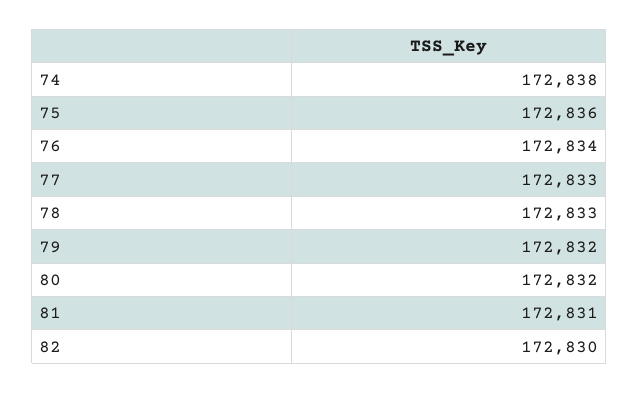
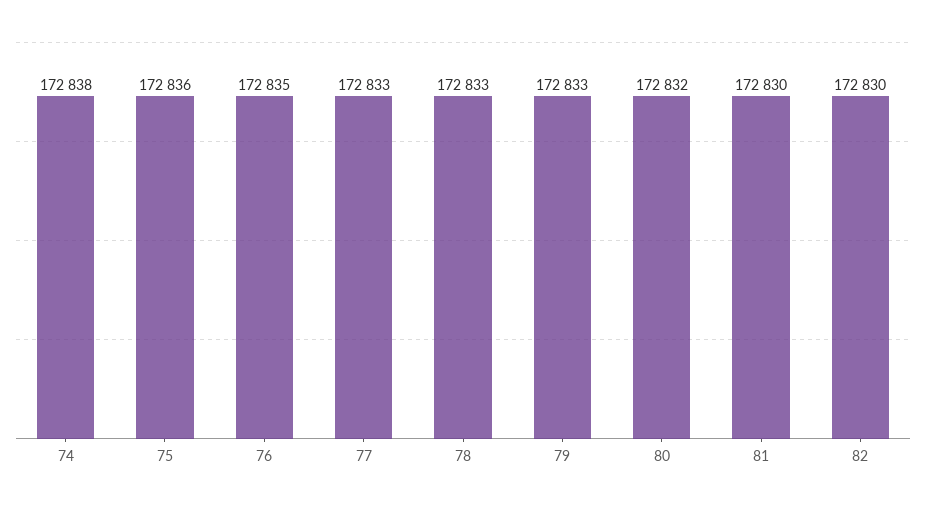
76: 172834 -> 172835
79: 172832 -> 172833
81: 172831 -> 172830

